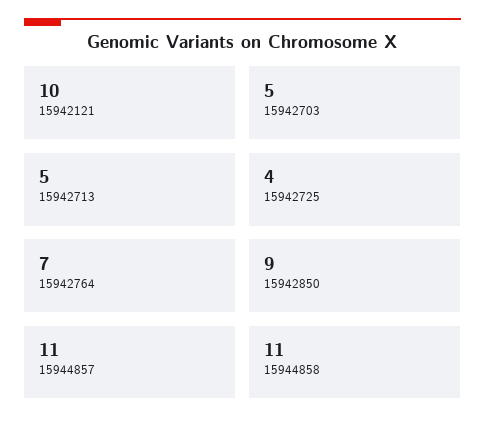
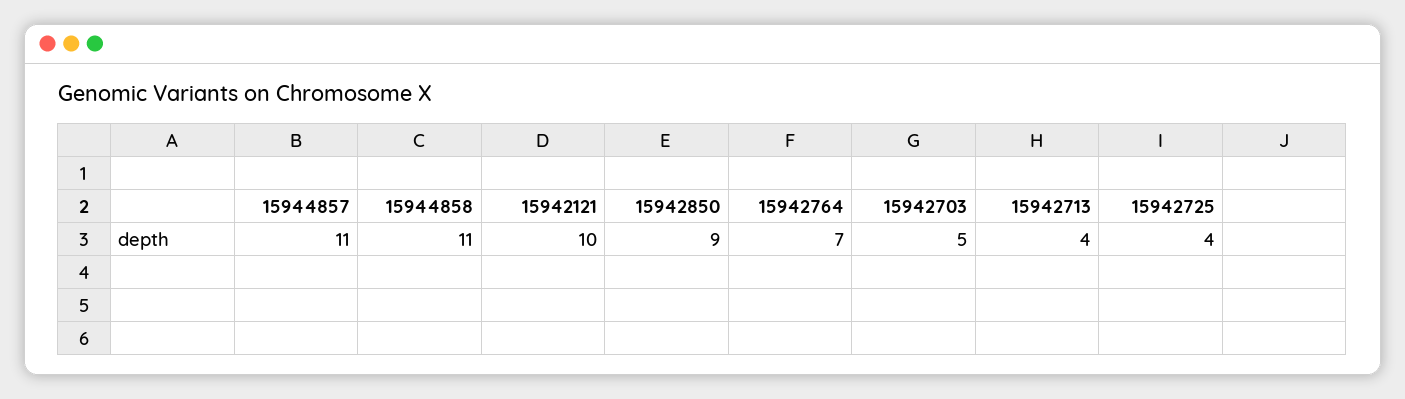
15942713: 5 -> 4

